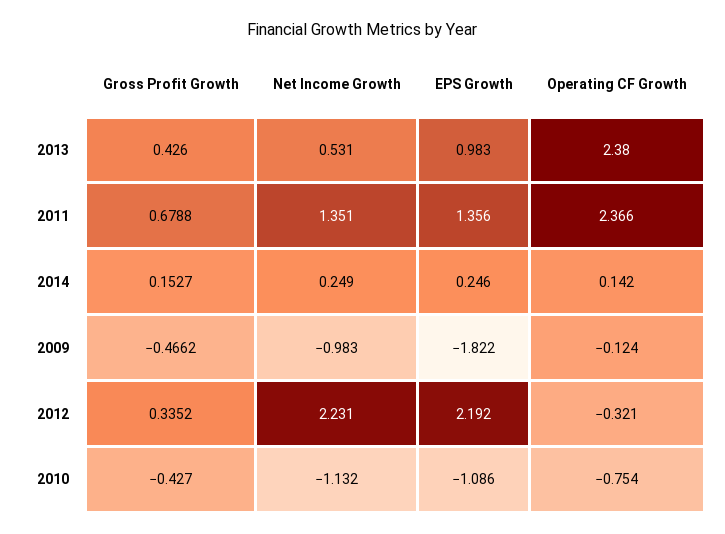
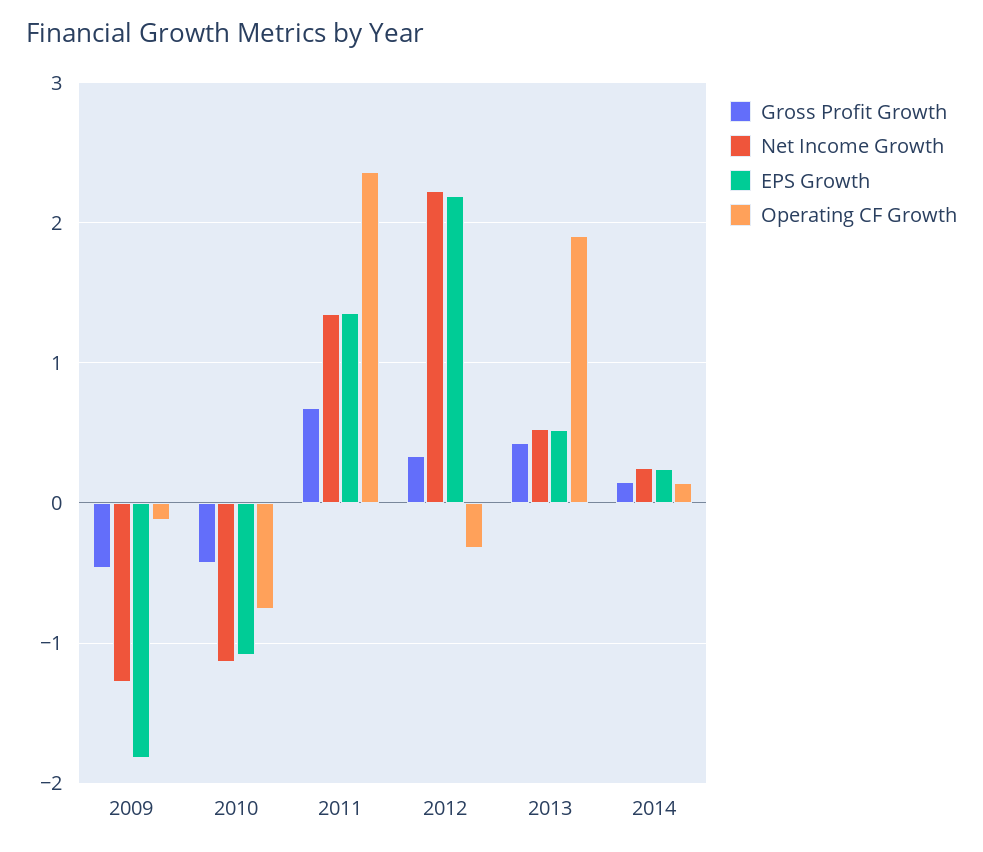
EPS Growth, 2013: 0.983 -> 0.5
Operating CF Growth, 2013: 2.38 -> 1.9
Net Income Growth, 2009: -0.983 -> -1.3

